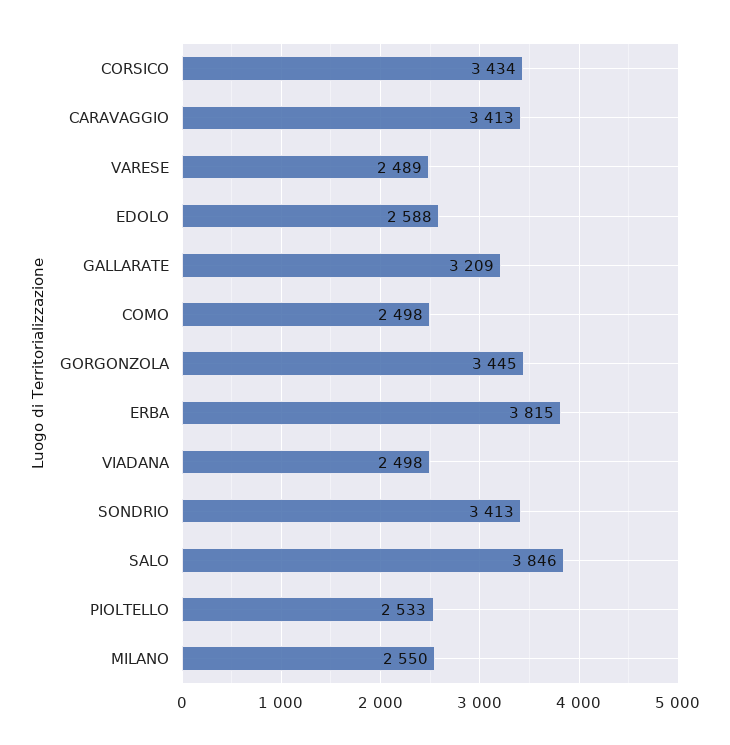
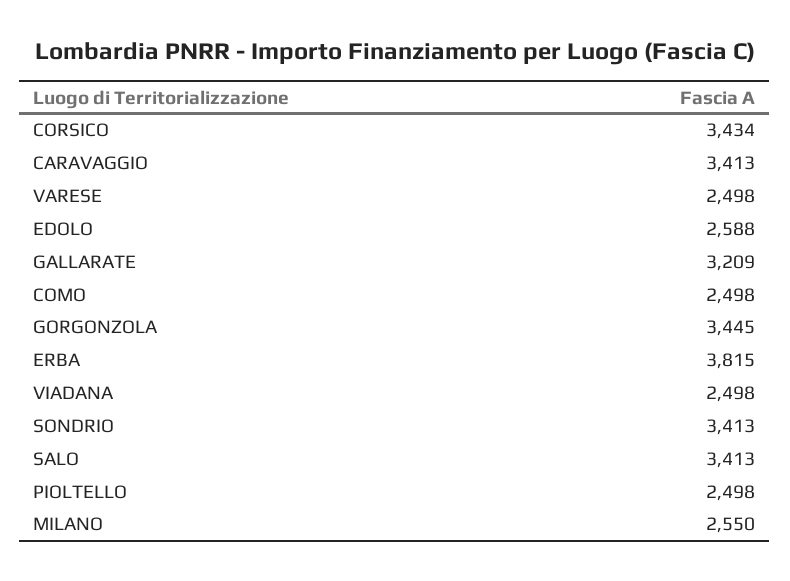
VARESE: 2489 -> 2498
SALO: 3846 -> 3413
PIOLTELLO: 2533 -> 2498

